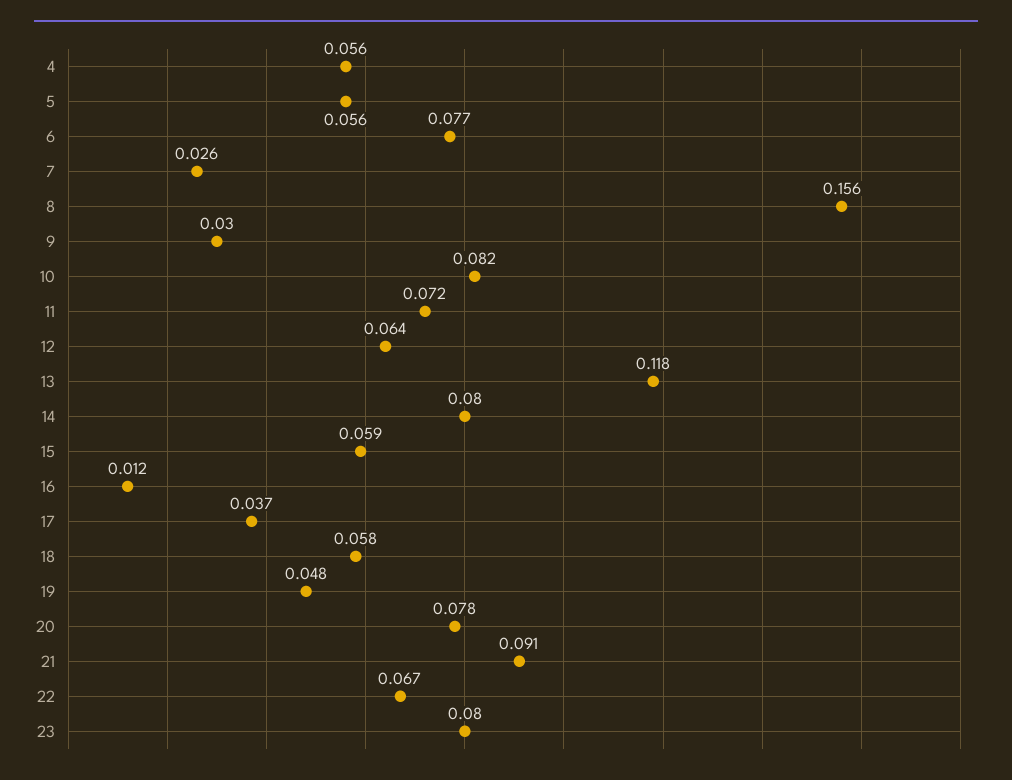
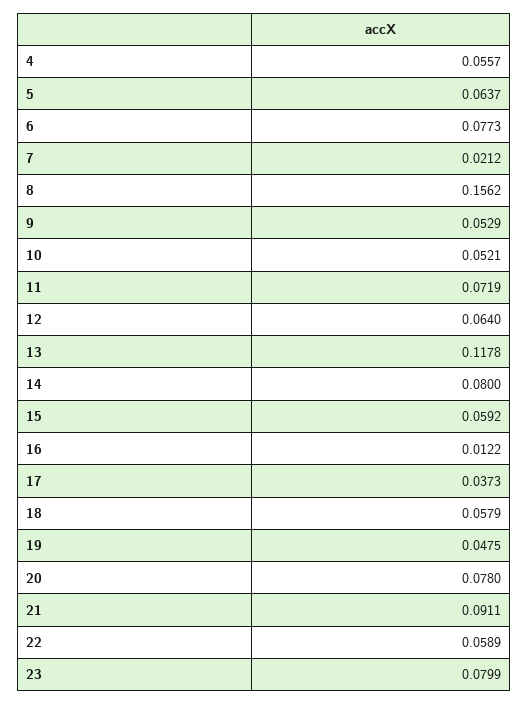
5: 0.056 -> 0.0637
7: 0.026 -> 0.0212
9: 0.03 -> 0.0529
10: 0.082 -> 0.0521
22: 0.067 -> 0.0589

